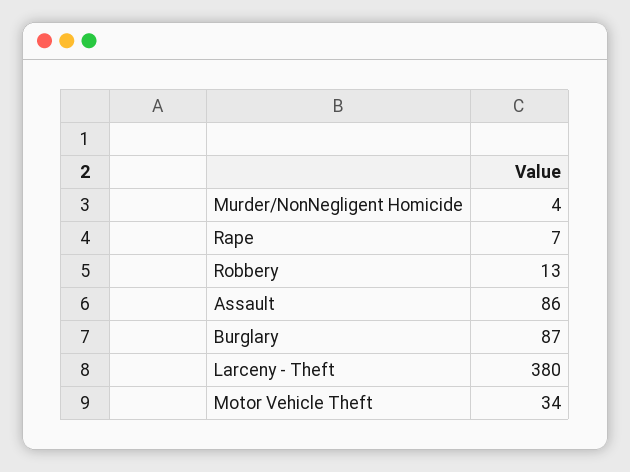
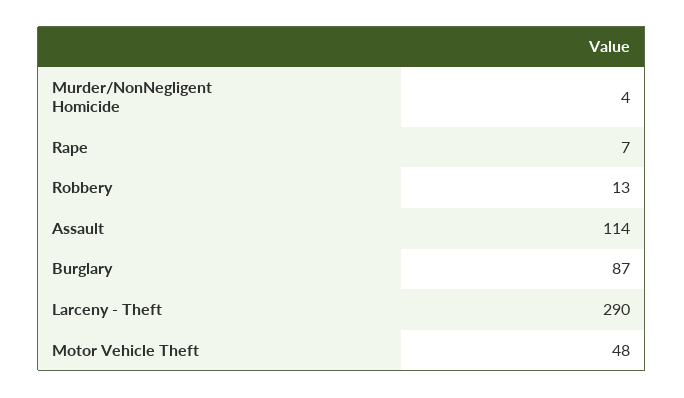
Assault: 86 -> 114
Larceny - Theft: 380 -> 290
Motor Vehicle Theft: 34 -> 48

